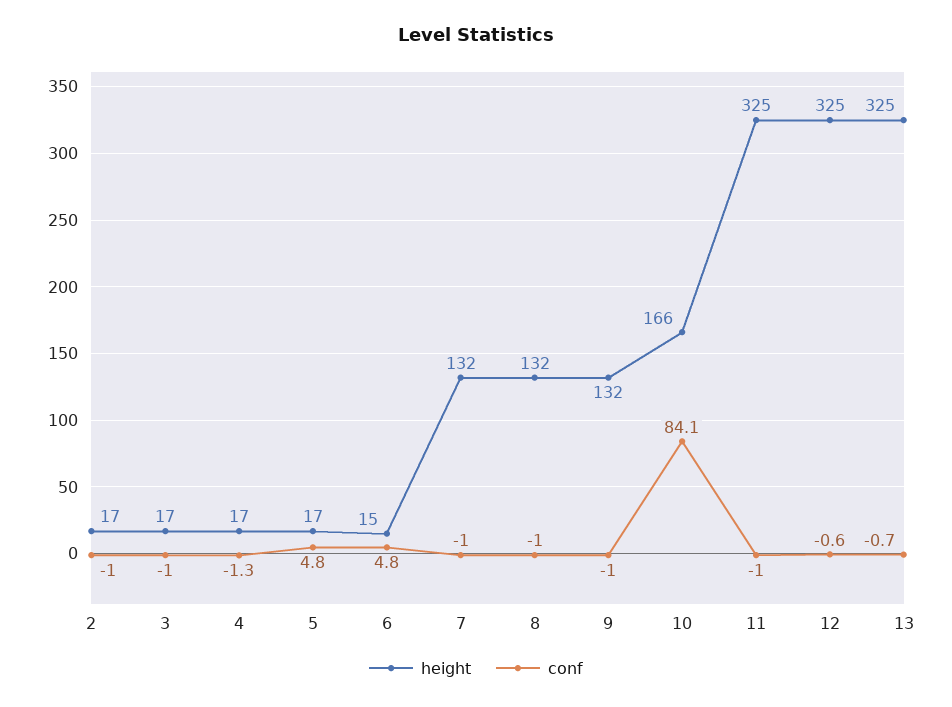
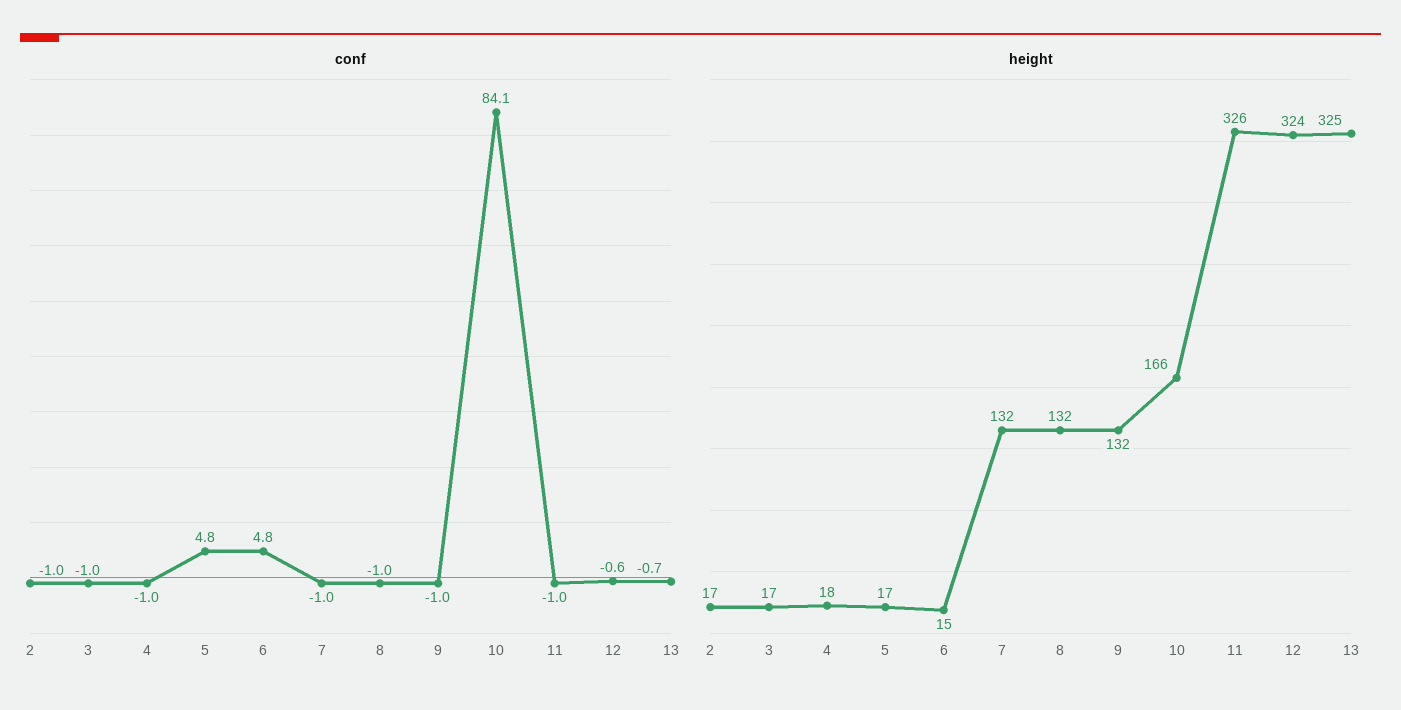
height, 4: 17 -> 18
conf, 4: -1.3 -> -1
height, 11: 325 -> 326
height, 12: 325 -> 324

